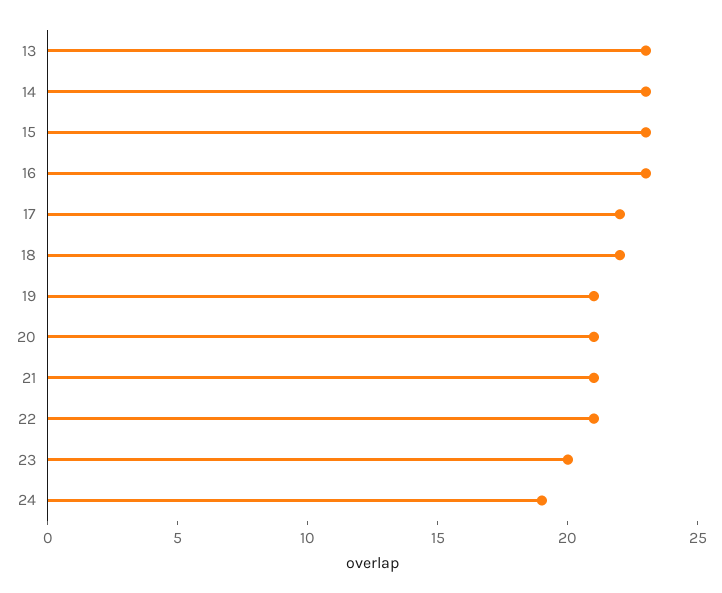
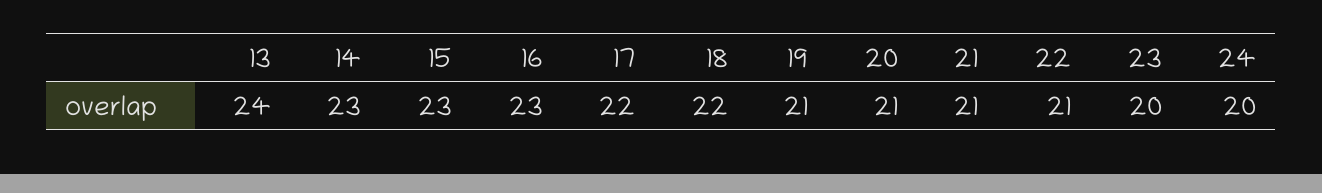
13: 23 -> 24
24: 19 -> 20

